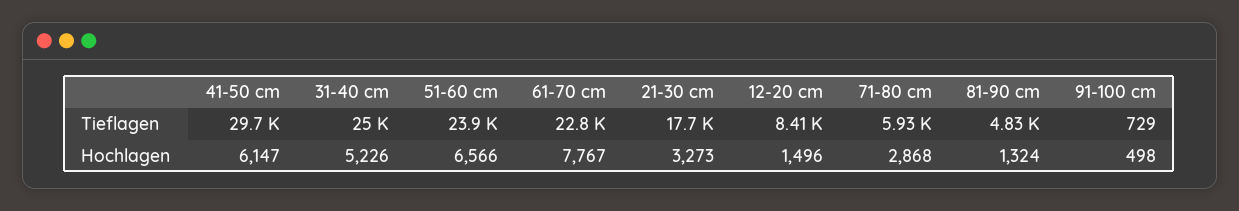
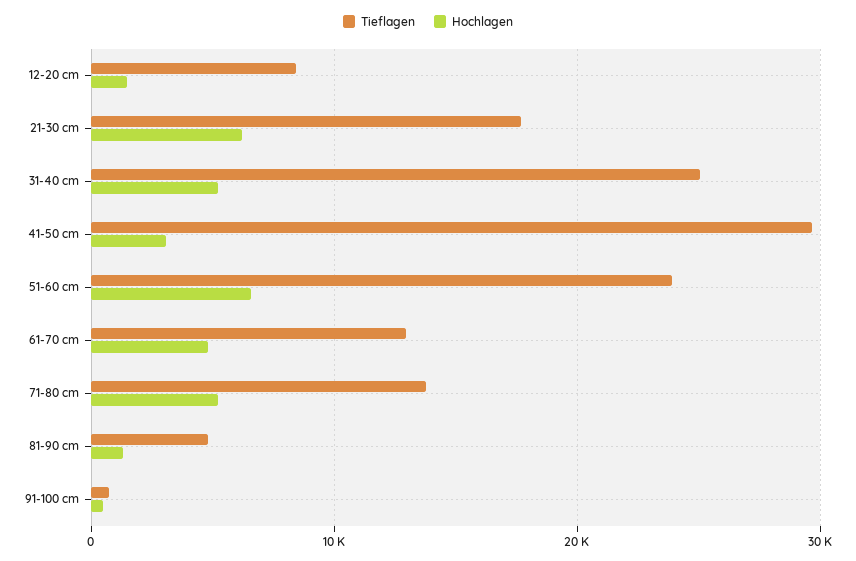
Tieflagen, 61-70 cm: 22800 -> 13000
Tieflagen, 71-80 cm: 5930 -> 14000
Hochlagen, 41-50 cm: 6147 -> 3000
Hochlagen, 61-70 cm: 7767 -> 5000
Hochlagen, 21-30 cm: 3273 -> 6000
Hochlagen, 71-80 cm: 2868 -> 5000

